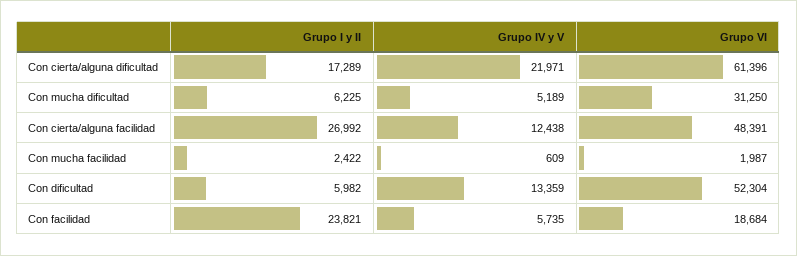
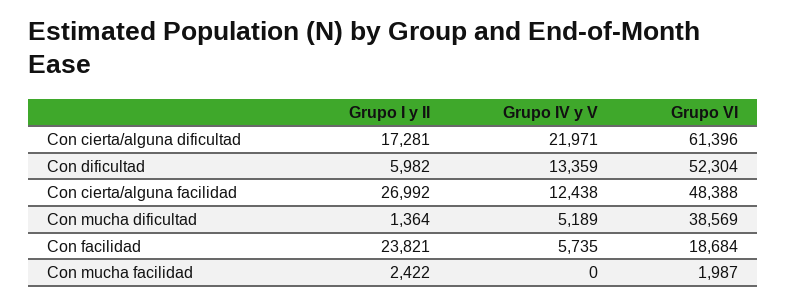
Grupo I y II, Con cierta/alguna dificultad: 17289 -> 17281
Grupo I y II, Con mucha dificultad: 6225 -> 1364
Grupo VI, Con mucha dificultad: 31250 -> 38569
Grupo VI, Con cierta/alguna facilidad: 48391 -> 48388
Grupo IV y V, Con mucha facilidad: 609 -> 0

